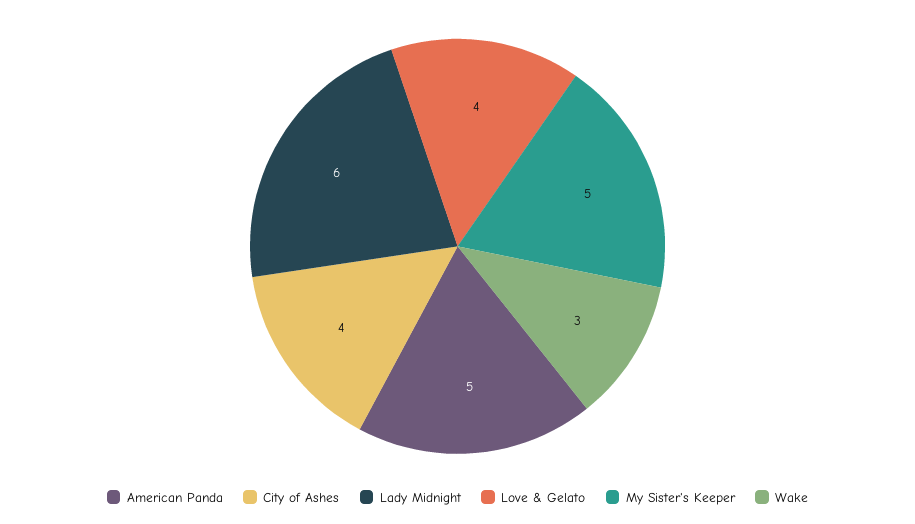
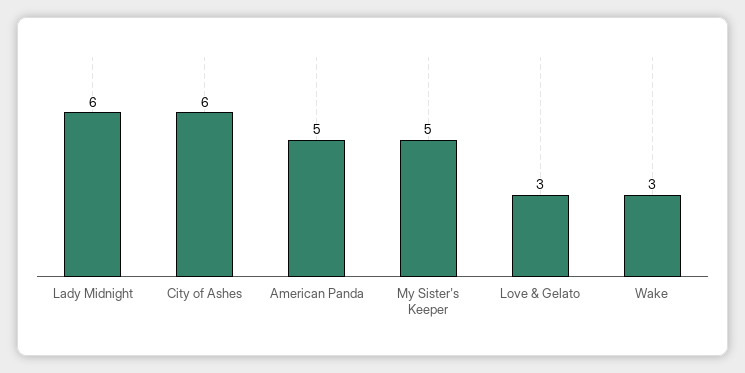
City of Ashes: 4 -> 6
Love & Gelato: 4 -> 3

